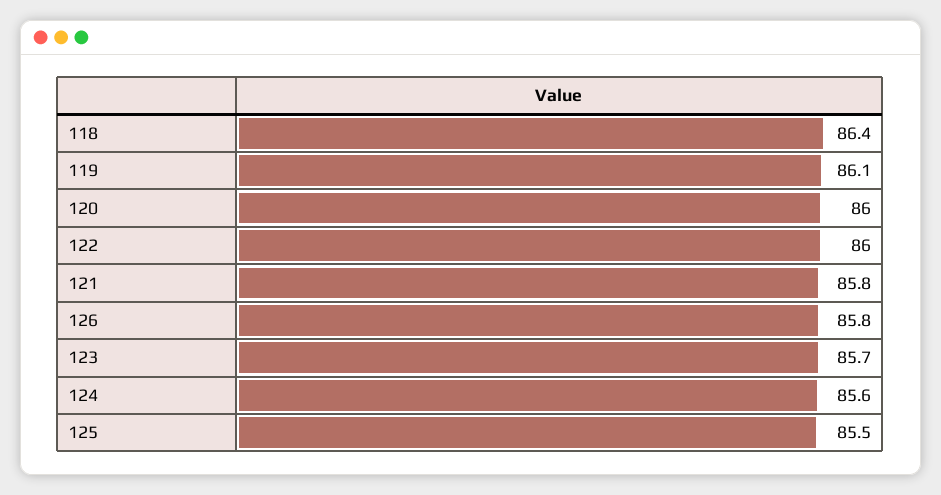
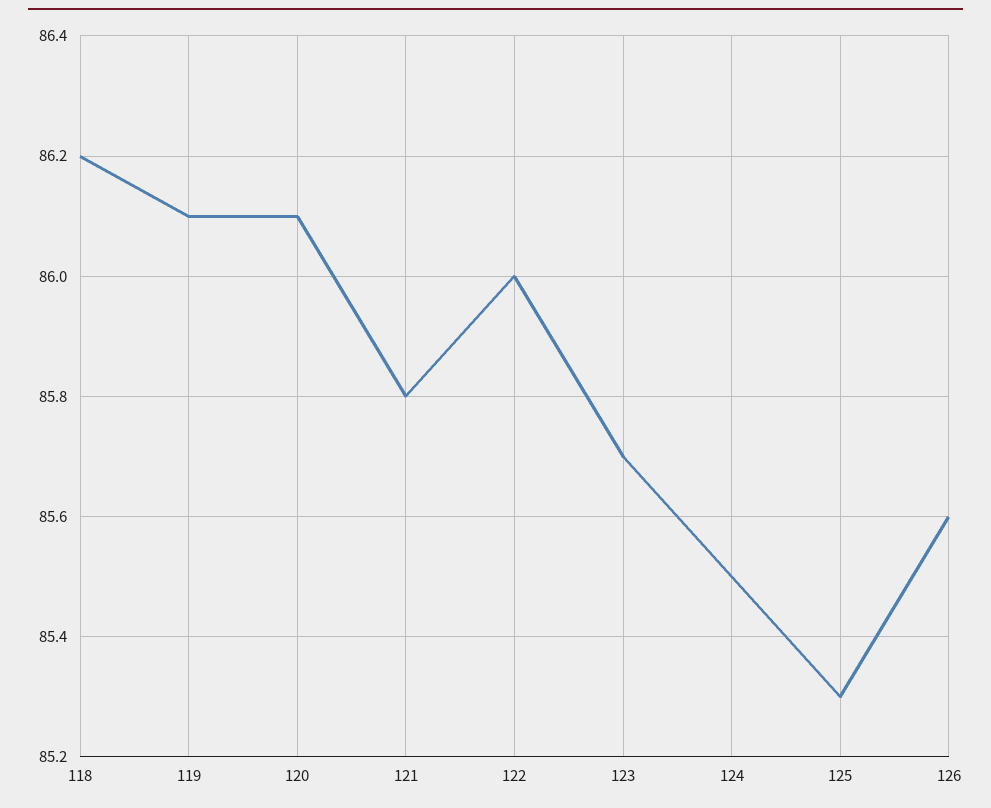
118: 86.4 -> 86.2
120: 86 -> 86.1
126: 85.8 -> 85.6
124: 85.6 -> 85.5
125: 85.5 -> 85.3

